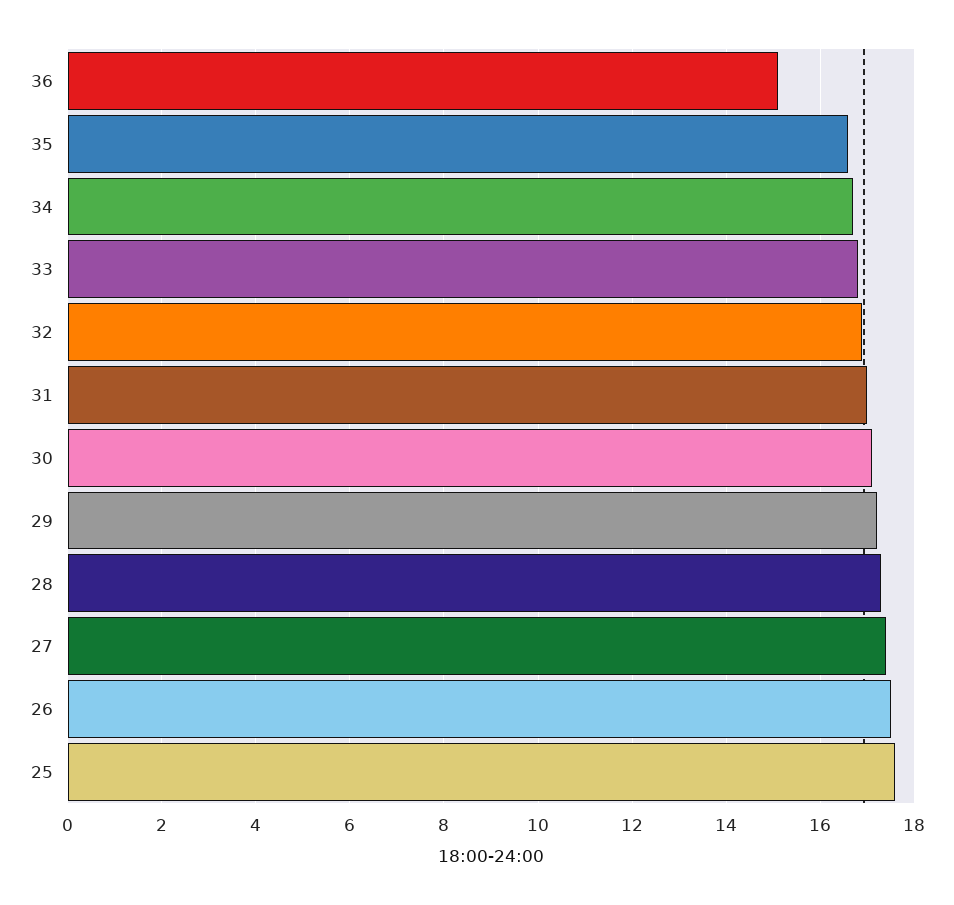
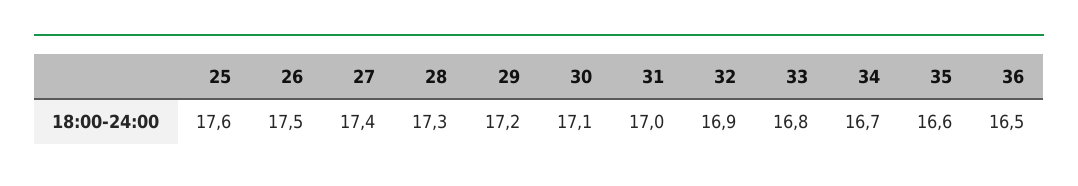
36: 15 -> 16.5

